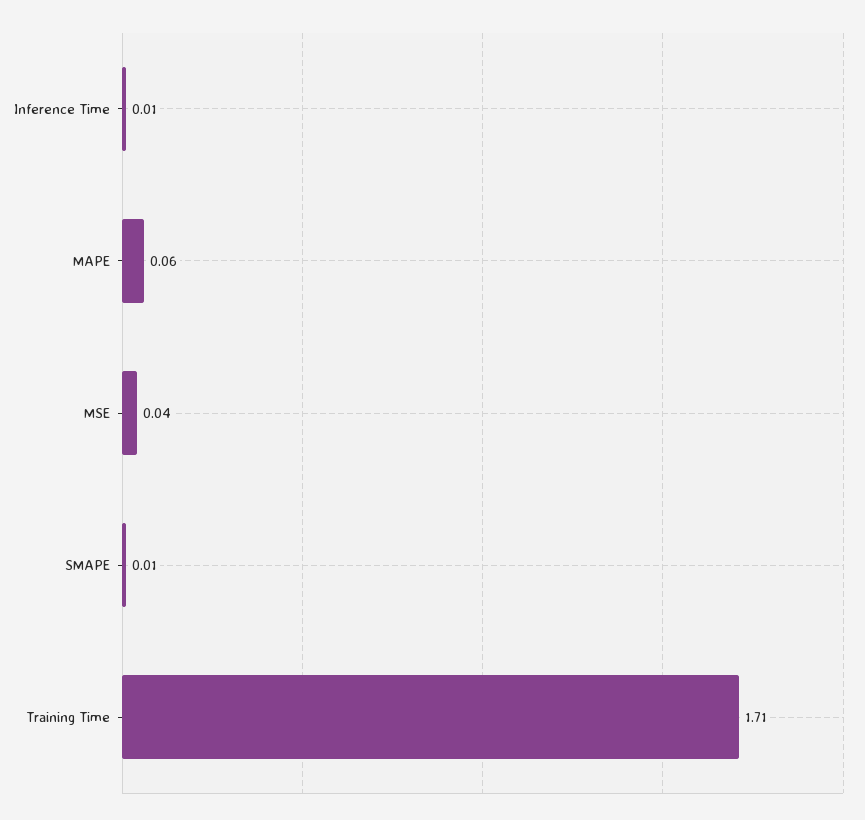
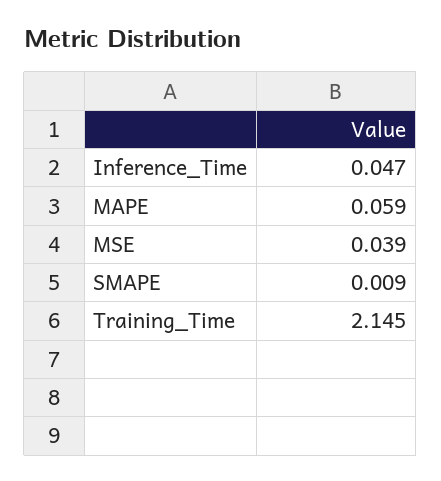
Inference Time: 0.01 -> 0.047
Training Time: 1.71 -> 2.145

